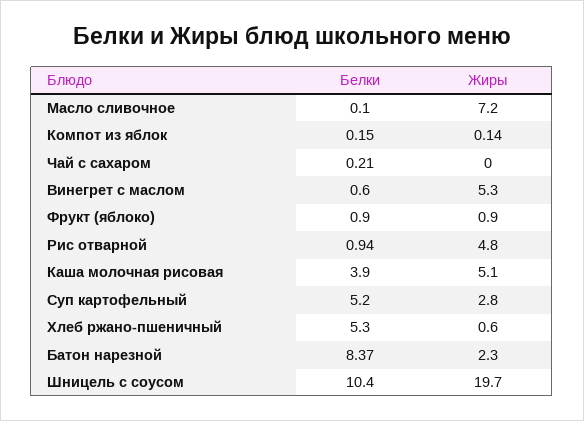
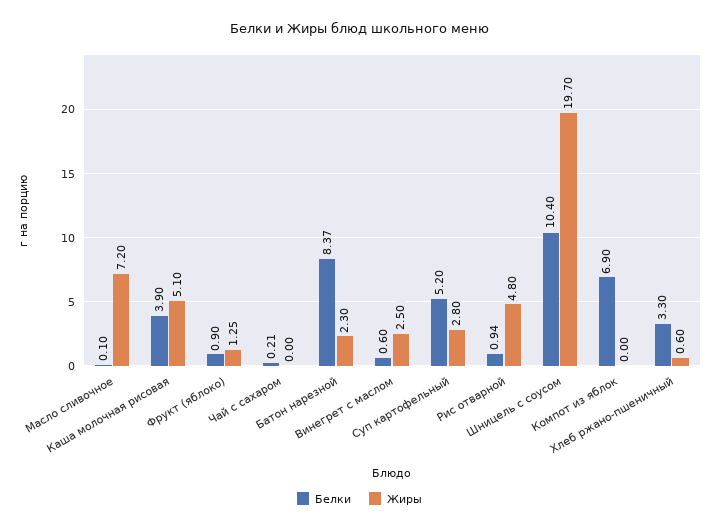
Белки, Компот из яблок: 0.15 -> 6.9
Жиры, Компот из яблок: 0.14 -> 0
Жиры, Винегрет с маслом: 5.3 -> 2.5
Жиры, Фрукт (яблоко): 0.9 -> 1.25
Белки, Хлеб ржано-пшеничный: 5.3 -> 3.3

